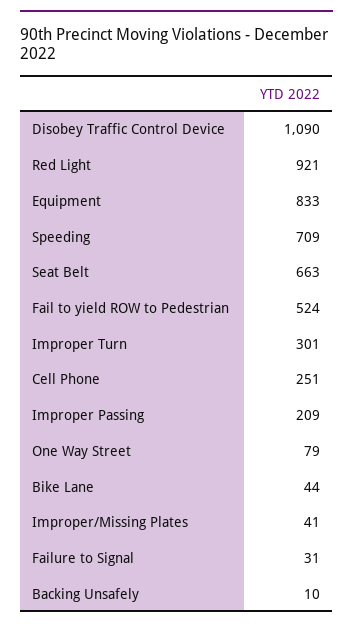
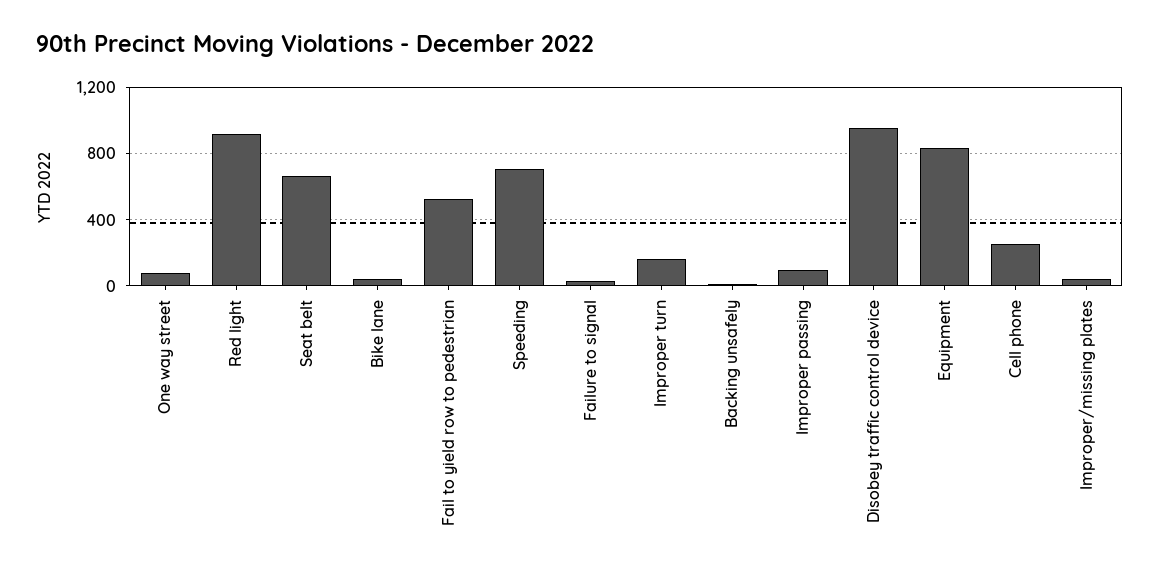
Disobey Traffic Control Device: 1090 -> 950
Improper Turn: 301 -> 150
Improper Passing: 209 -> 100

